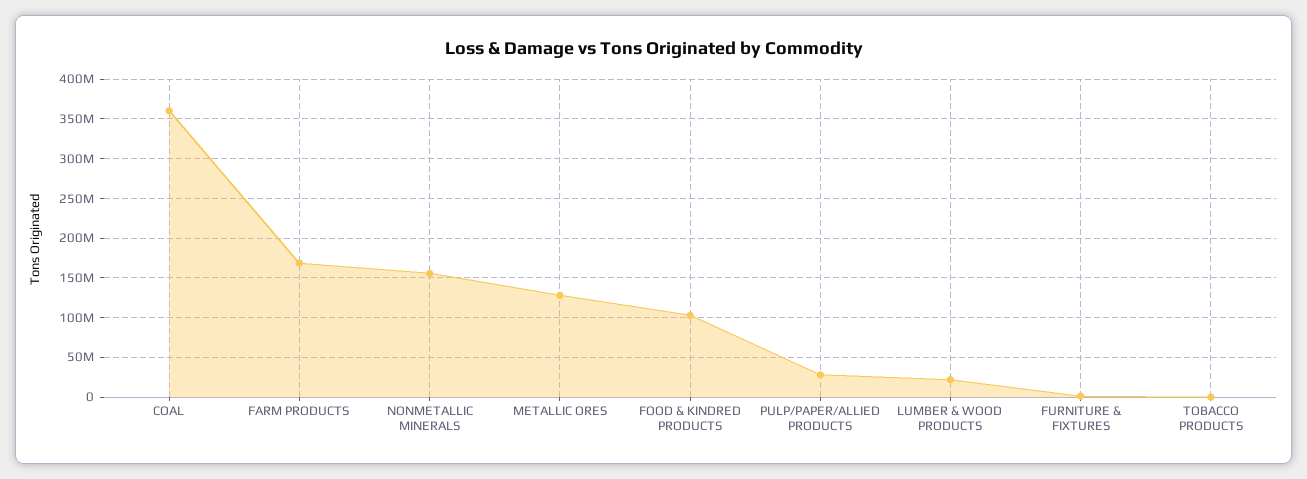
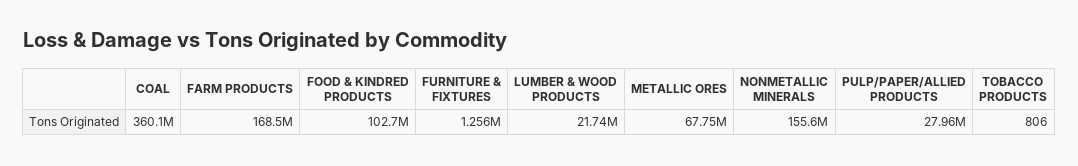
METALLIC ORES: 130000000 -> 67750000

